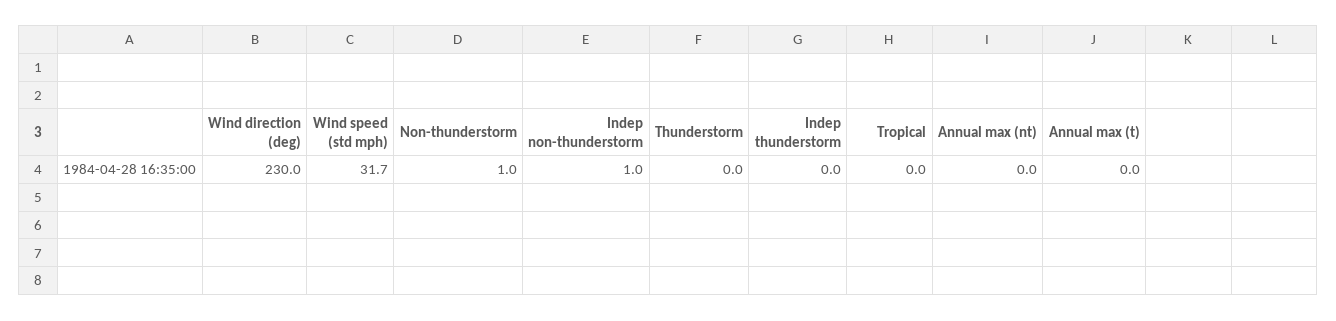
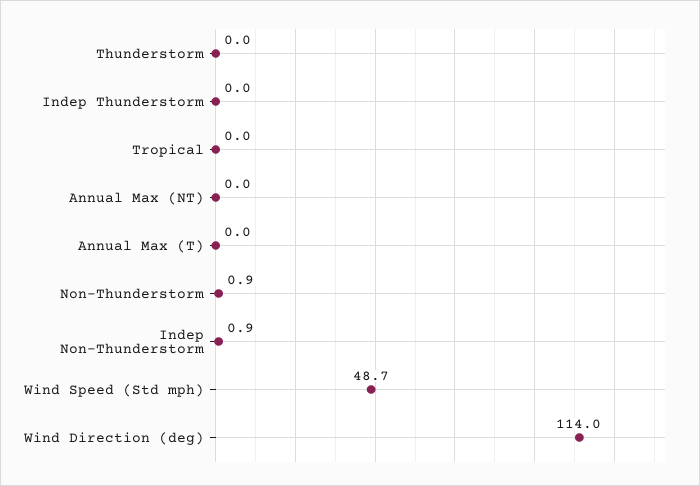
Wind direction (deg): 230 -> 114
Wind speed (std mph): 31.7 -> 48.7
Non-thunderstorm: 1 -> 0.9
Indep non-thunderstorm: 1 -> 0.9

